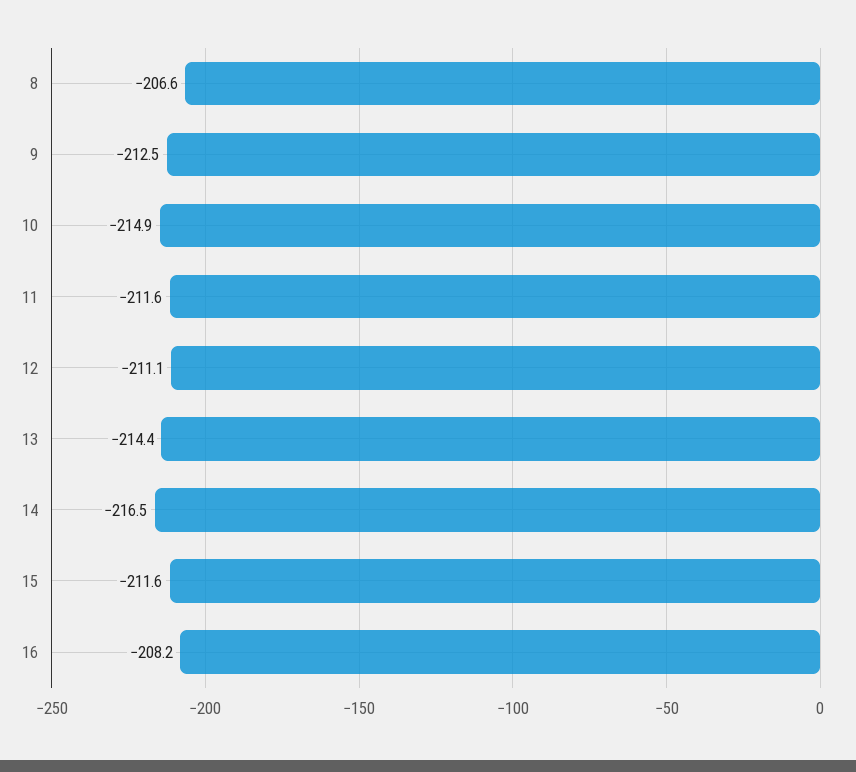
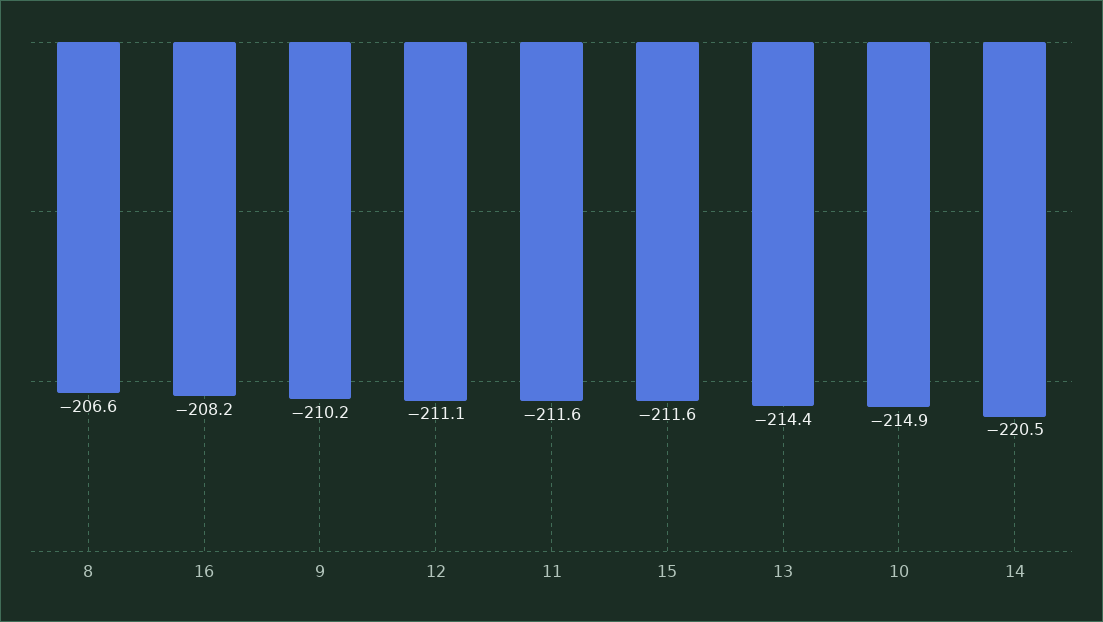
9: -212.5 -> -210.2
14: -216.5 -> -220.5

